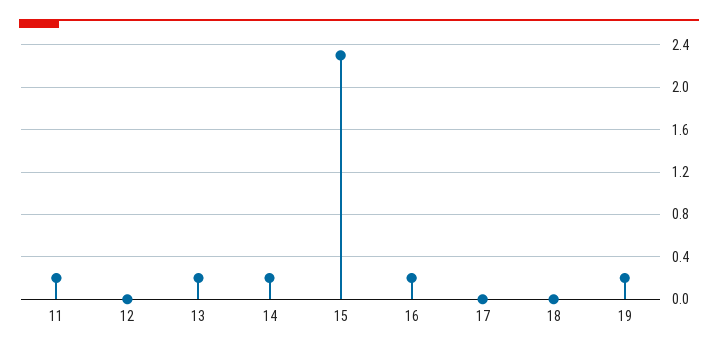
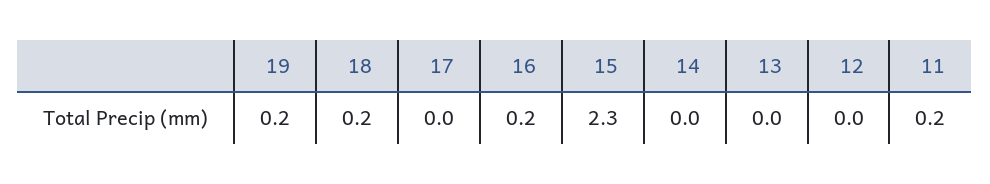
13: 0.2 -> 0
14: 0.2 -> 0
18: 0 -> 0.2

